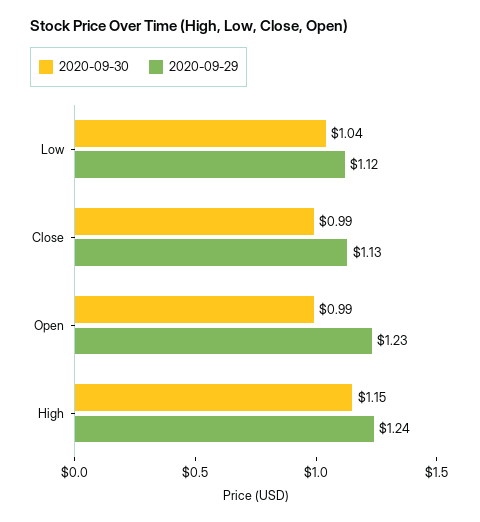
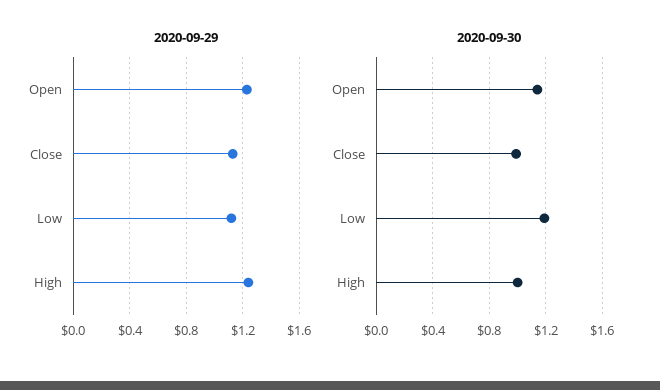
2020-09-30, Low: 1.04 -> 1.2
2020-09-30, Open: 0.99 -> 1.15
2020-09-30, High: 1.15 -> 1

